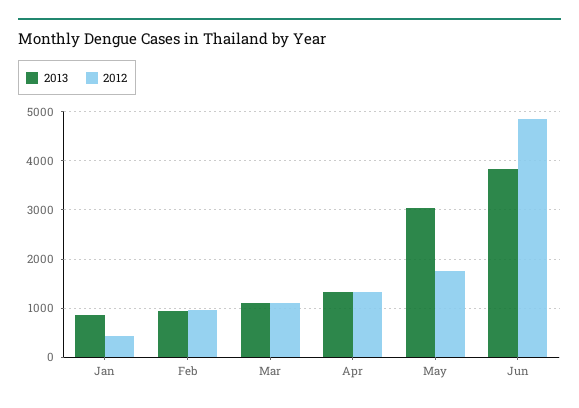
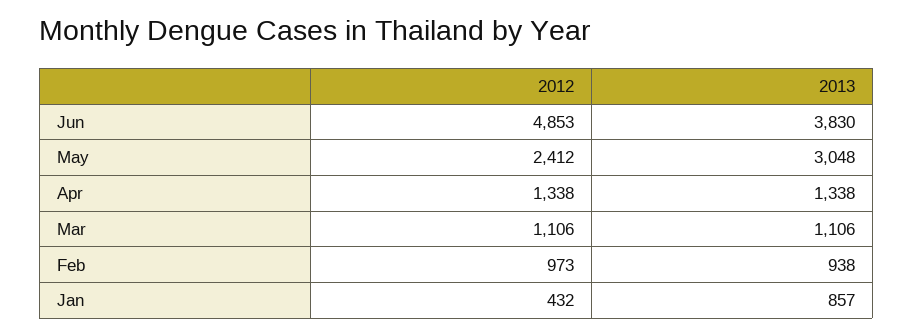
2012, May: 1800 -> 2412

